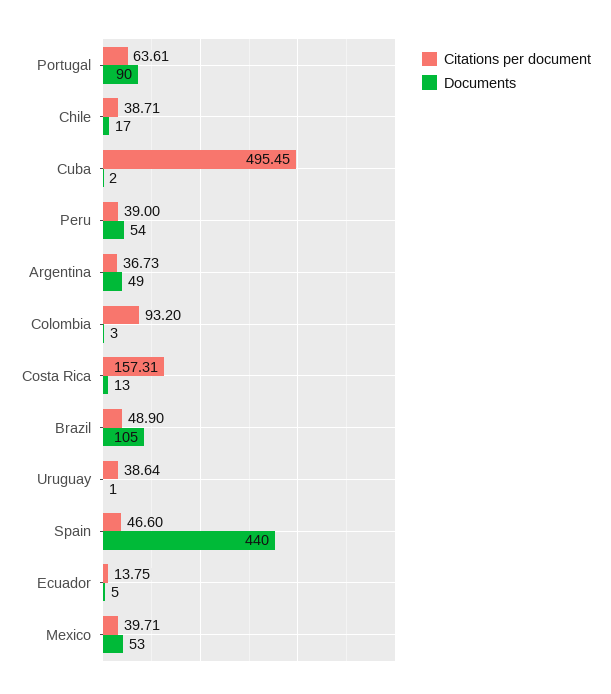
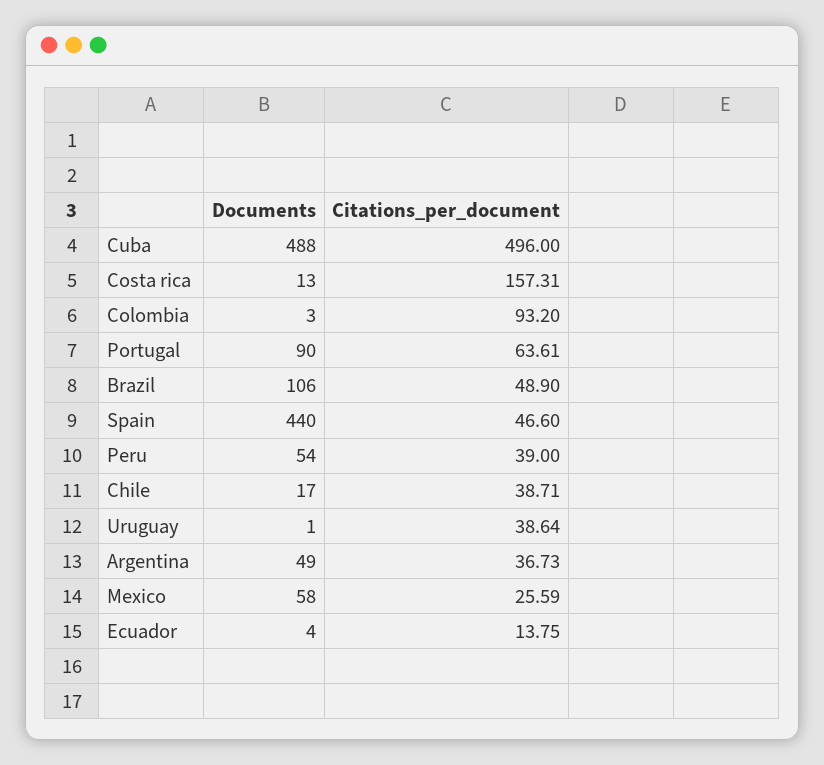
Citations per document, Cuba: 495.45 -> 496
Documents, Cuba: 2 -> 488
Documents, Brazil: 105 -> 106
Documents, Ecuador: 5 -> 4
Citations per document, Mexico: 39.71 -> 25.59
Documents, Mexico: 53 -> 58

